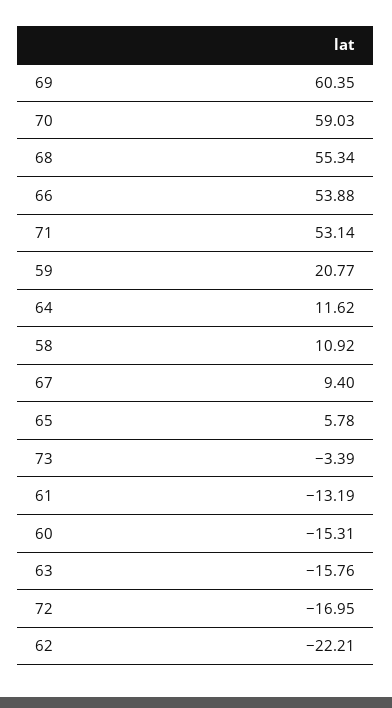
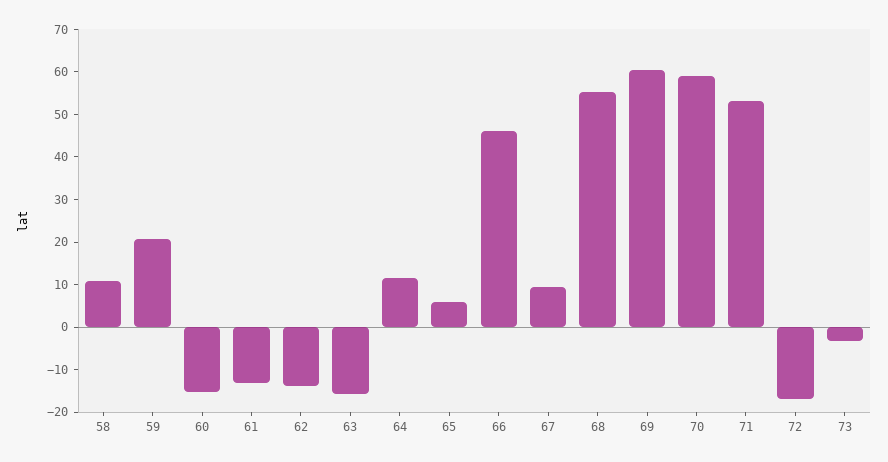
66: 53.88 -> 46
62: -22.21 -> -14

